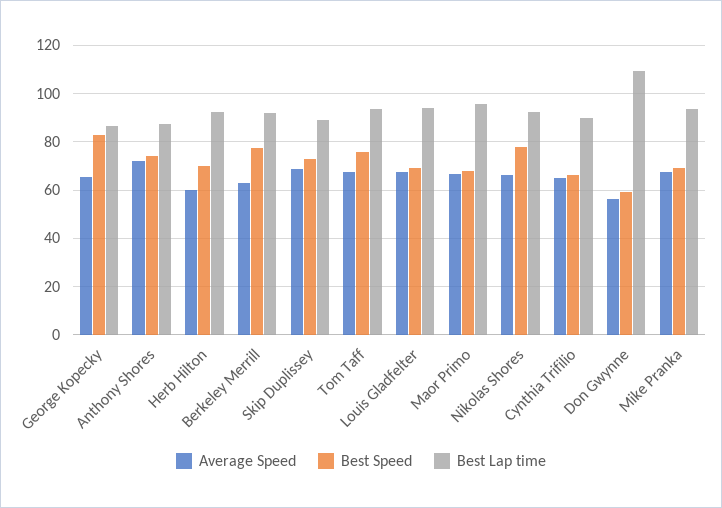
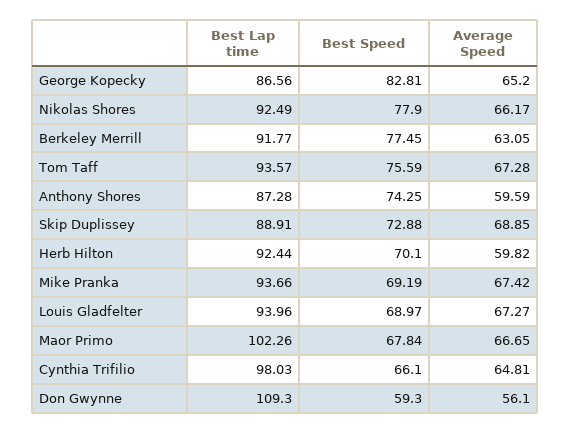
Average Speed, Anthony Shores: 72.5 -> 59.59
Best Lap time, Maor Primo: 95 -> 102.26
Best Lap time, Cynthia Trifilio: 90 -> 98.03

